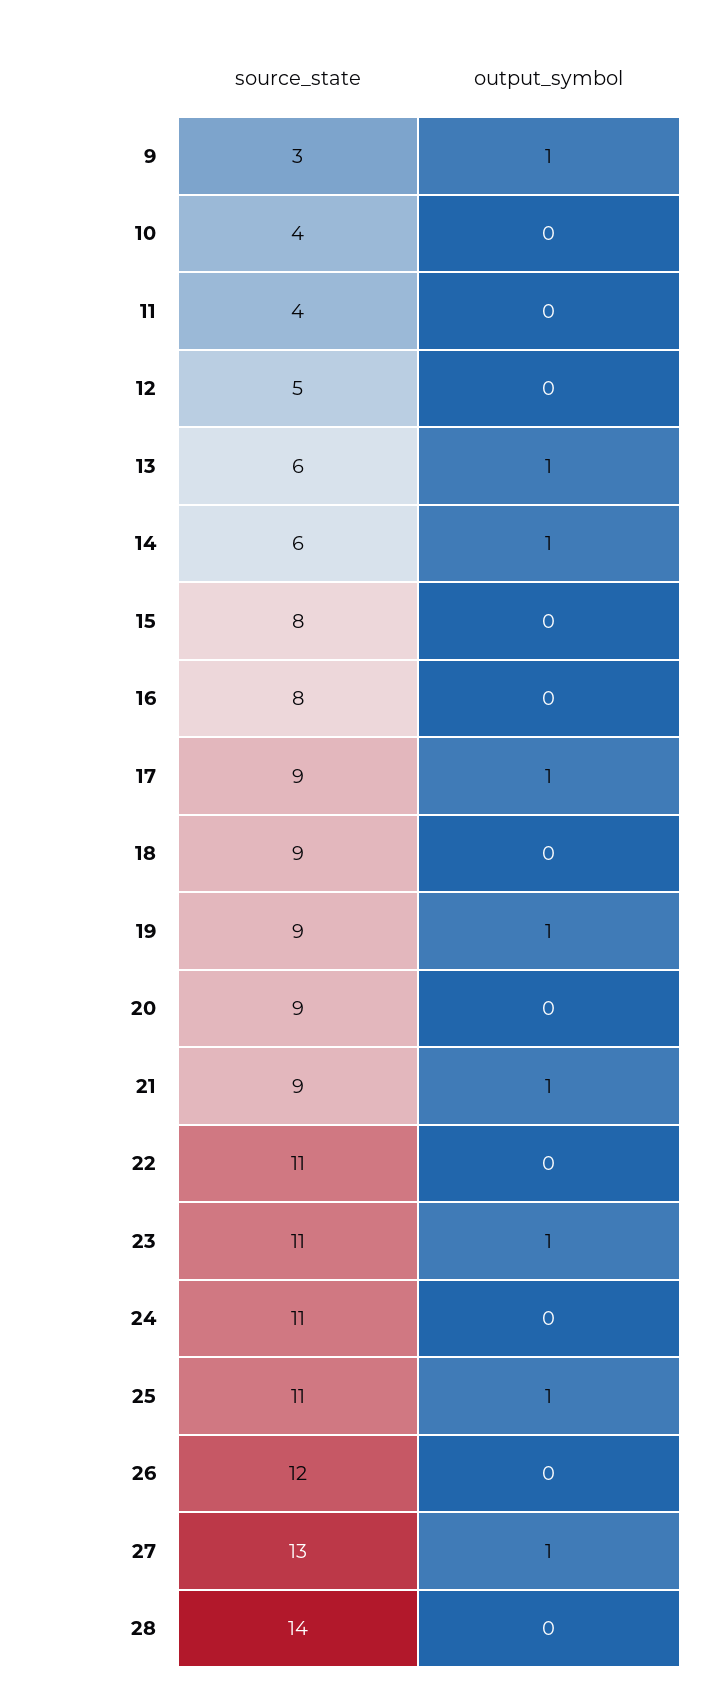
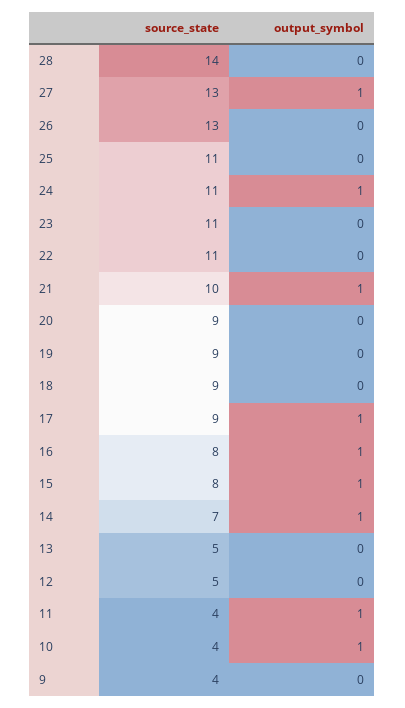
source_state, 9: 3 -> 4
output_symbol, 9: 1 -> 0
output_symbol, 10: 0 -> 1
output_symbol, 11: 0 -> 1
source_state, 13: 6 -> 5
output_symbol, 13: 1 -> 0
source_state, 14: 6 -> 7
output_symbol, 15: 0 -> 1
output_symbol, 16: 0 -> 1
output_symbol, 19: 1 -> 0
source_state, 21: 9 -> 10
output_symbol, 23: 1 -> 0
output_symbol, 24: 0 -> 1
output_symbol, 25: 1 -> 0
source_state, 26: 12 -> 13

